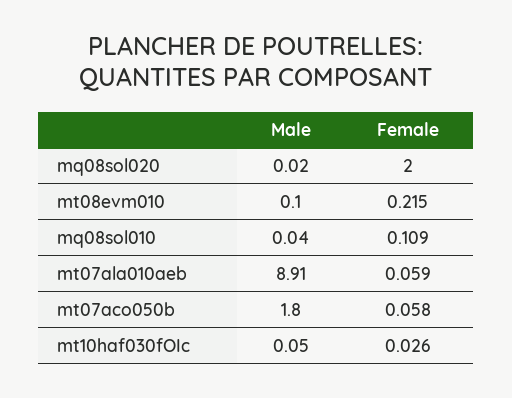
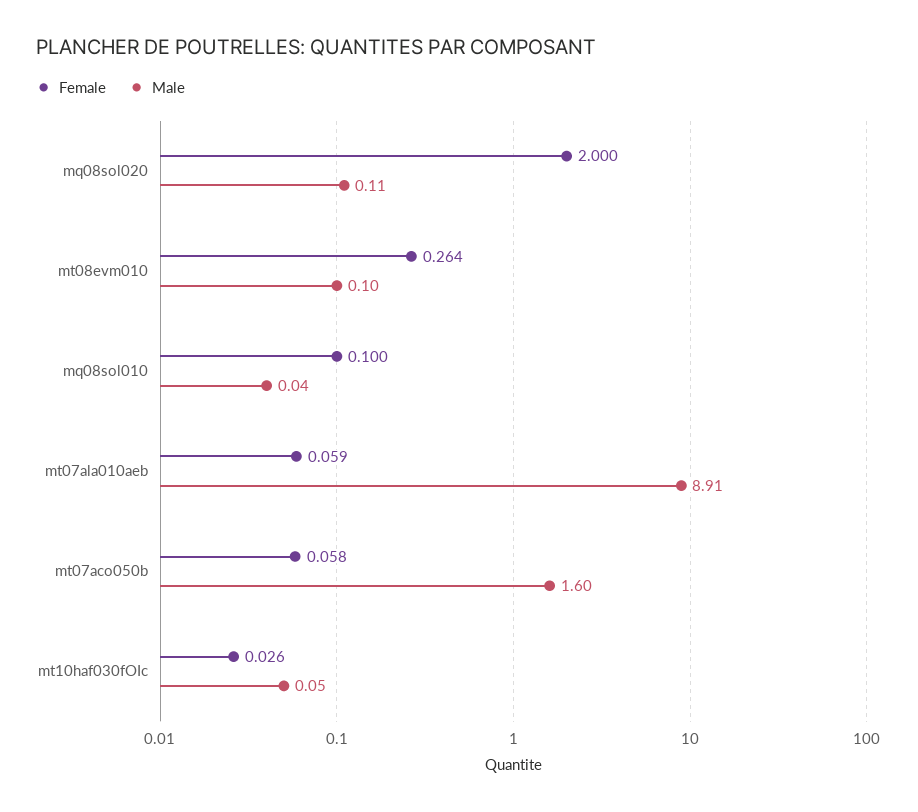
Male, mq08sol020: 0.02 -> 0.11
Female, mt08evm010: 0.215 -> 0.264
Female, mq08sol010: 0.109 -> 0.1
Male, mt07aco050b: 1.8 -> 1.6

